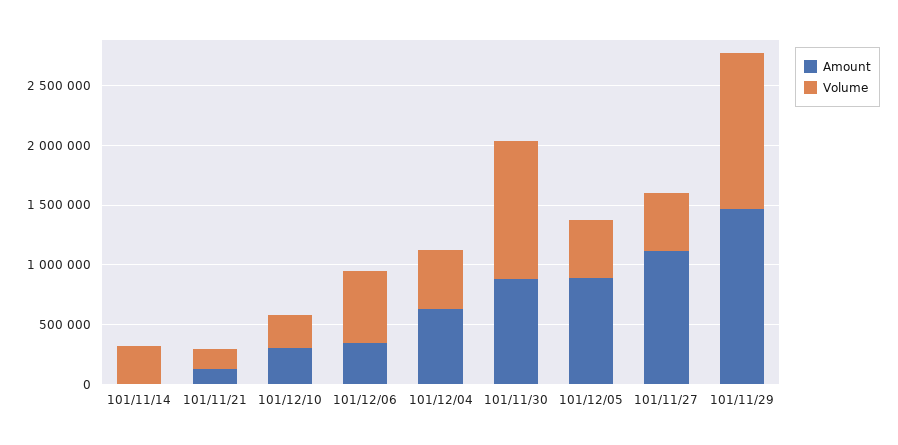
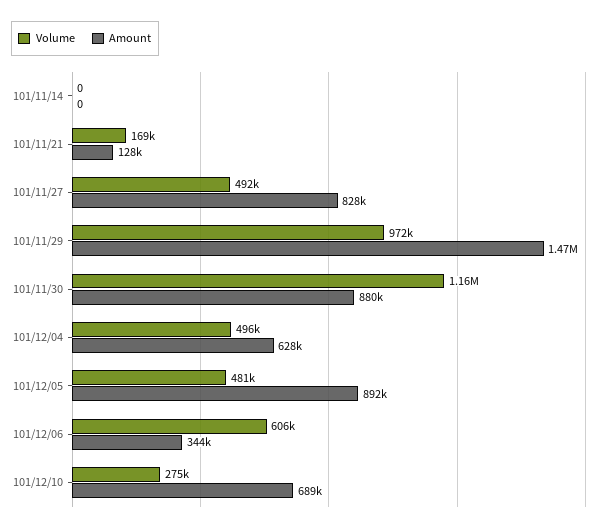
Volume, 101/11/14: 300000 -> 0
Amount, 101/12/10: 300000 -> 689000
Amount, 101/11/27: 1100000 -> 828000
Volume, 101/11/29: 1300000 -> 972000

